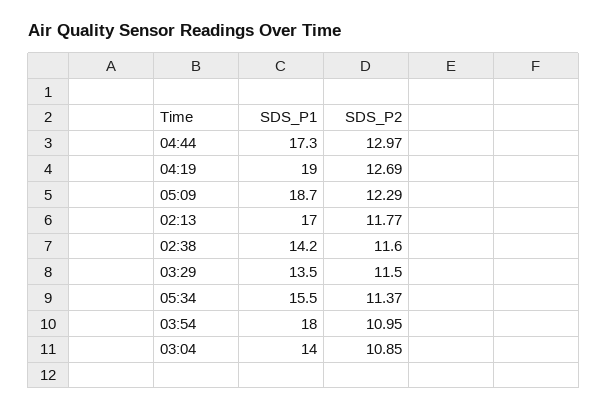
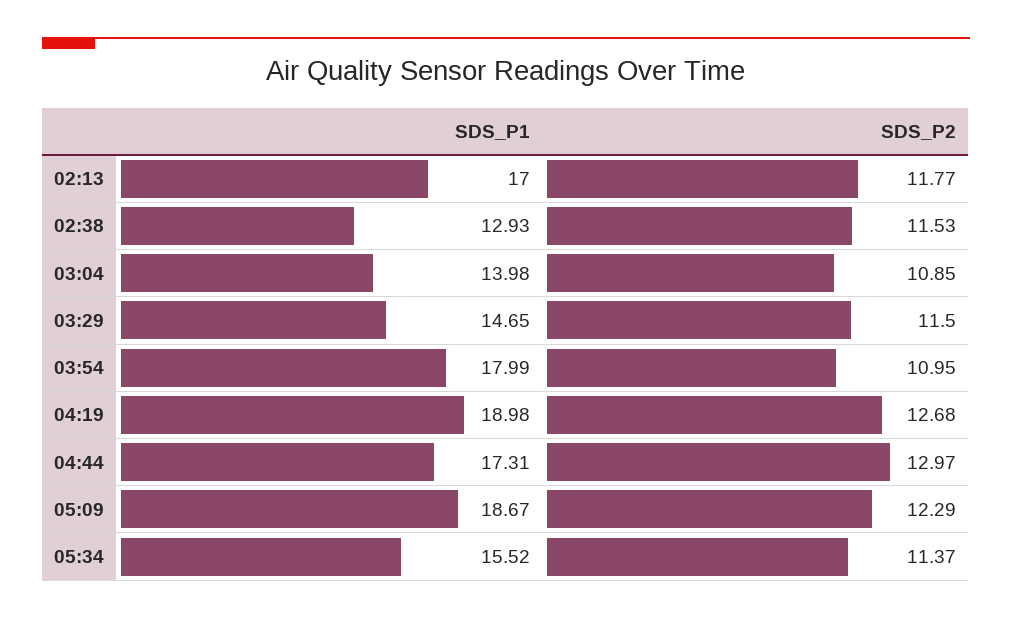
SDS_P2, 04:19: 12.69 -> 12.68
SDS_P1, 02:38: 14.2 -> 12.93
SDS_P2, 02:38: 11.6 -> 11.53
SDS_P1, 03:29: 13.5 -> 14.65

